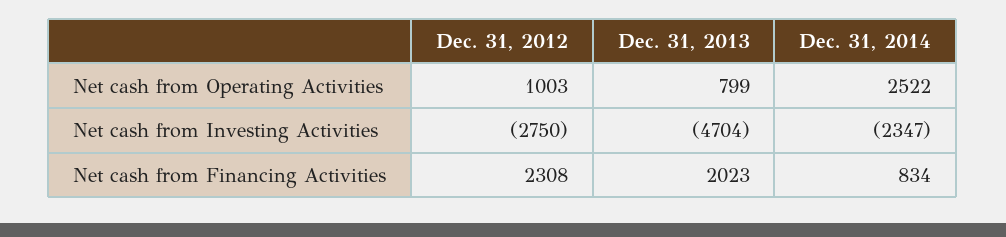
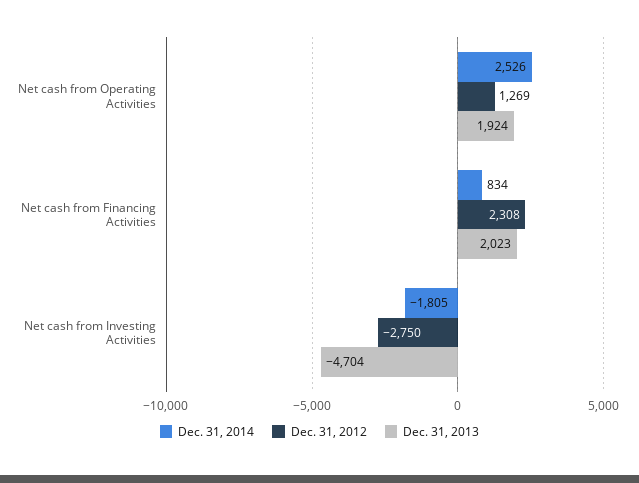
Dec. 31, 2012, Net cash from Operating Activities: 1003 -> 1269
Dec. 31, 2013, Net cash from Operating Activities: 799 -> 1924
Dec. 31, 2014, Net cash from Operating Activities: 2522 -> 2526
Dec. 31, 2014, Net cash from Investing Activities: -2347 -> -1805

